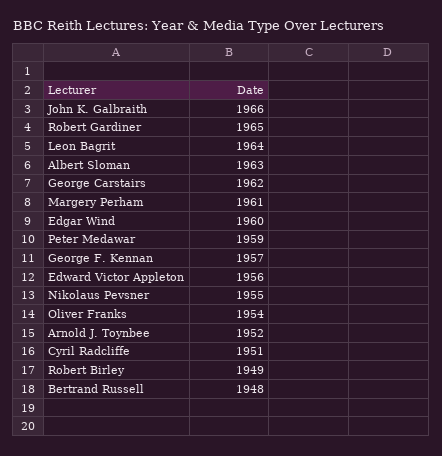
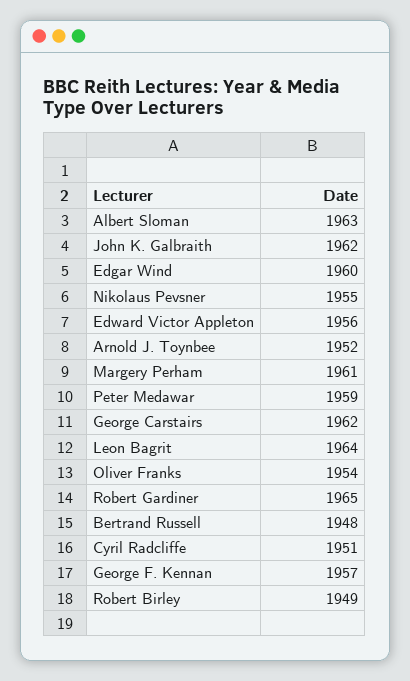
John K. Galbraith: 1966 -> 1962

